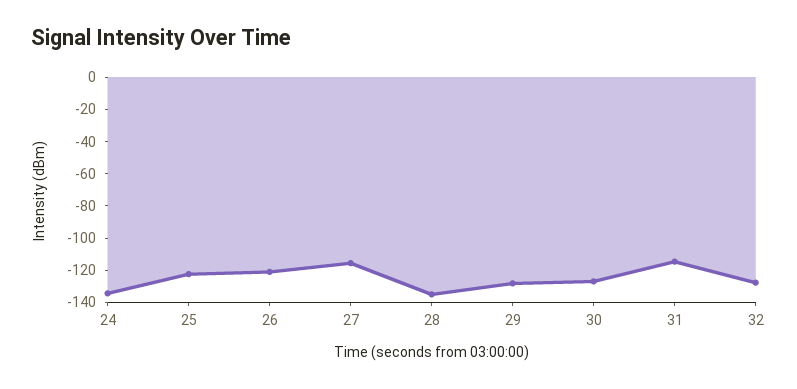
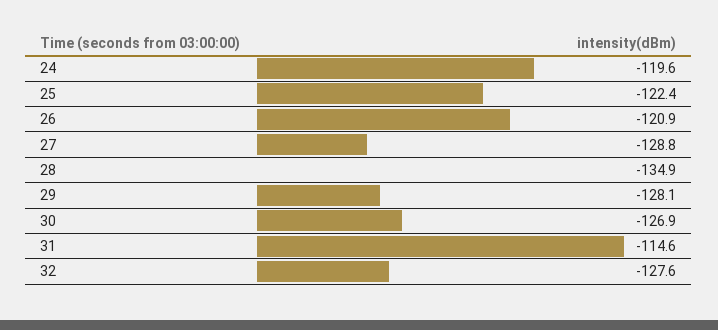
24: -135 -> -119.6
27: -115 -> -128.8

